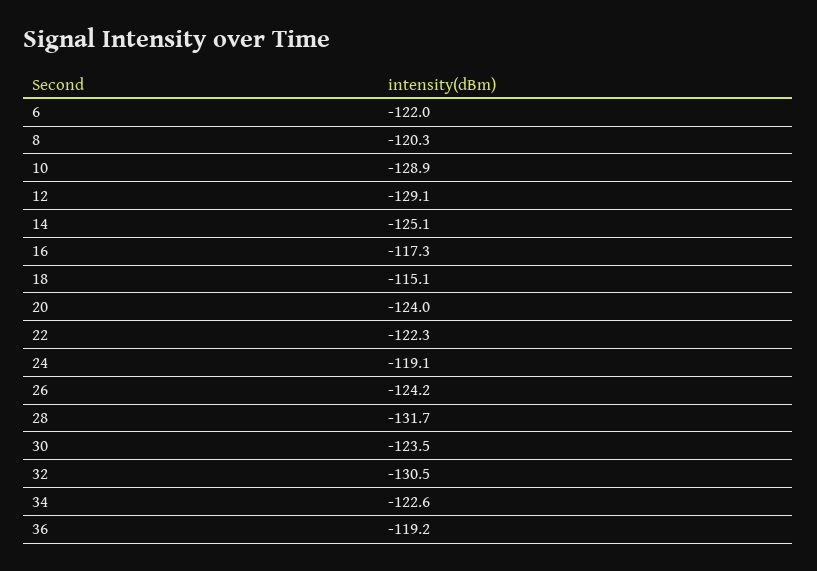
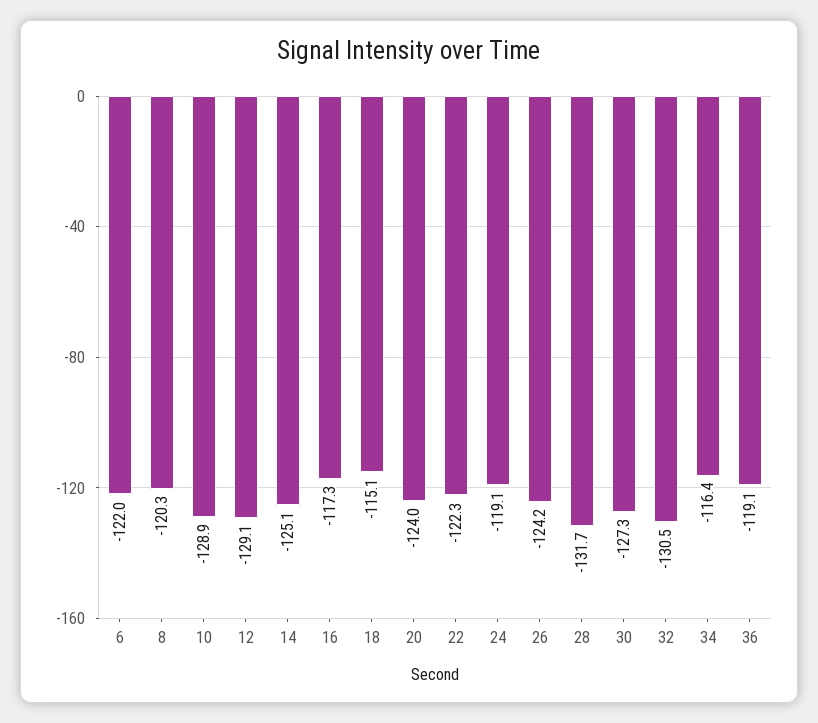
30: -123.5 -> -127.3
34: -122.6 -> -116.4
36: -119.2 -> -119.1

